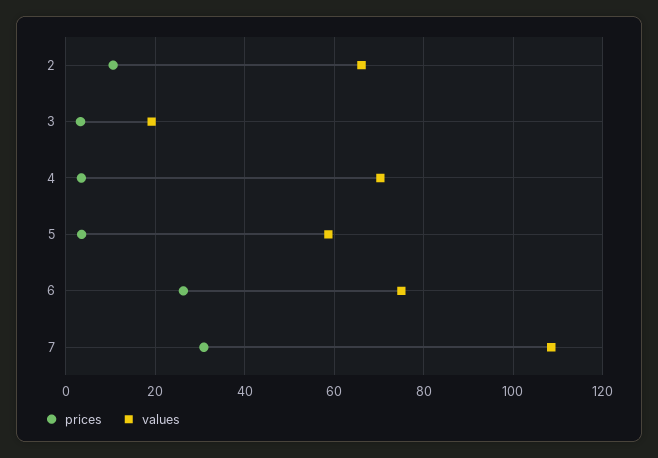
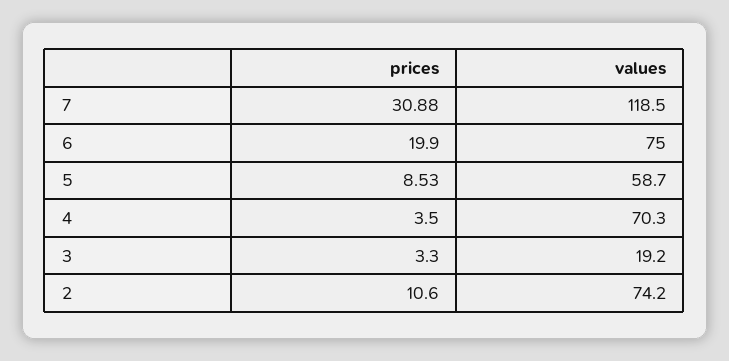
values, 2: 66 -> 74.2
prices, 5: 4 -> 8.53
prices, 6: 26 -> 19.9
values, 7: 108 -> 118.5

